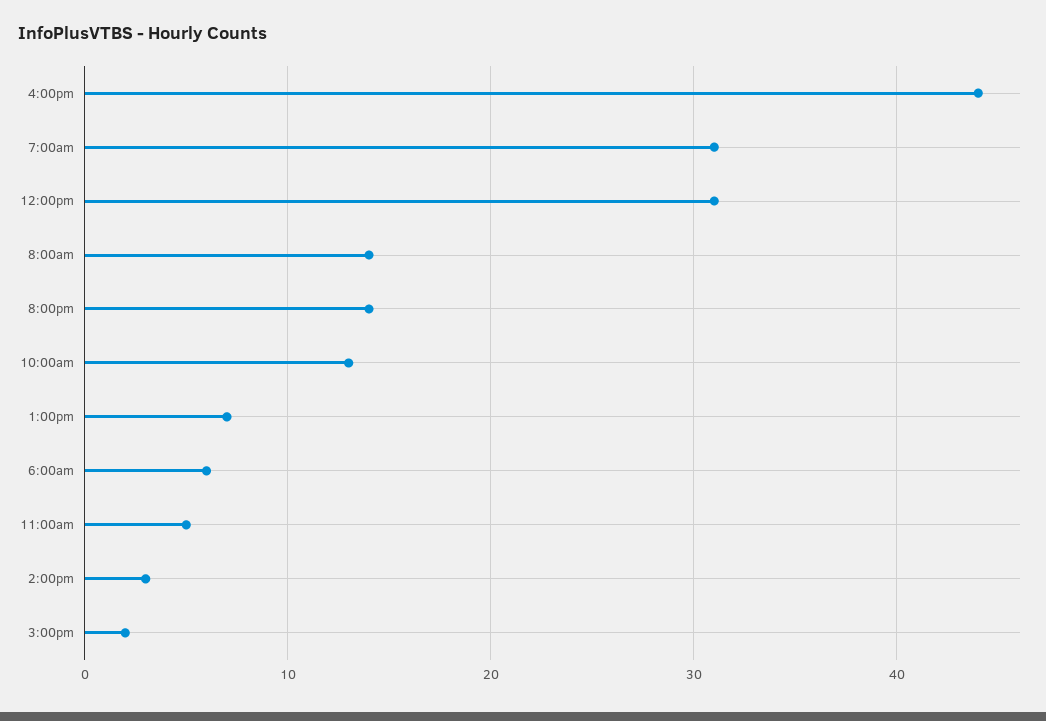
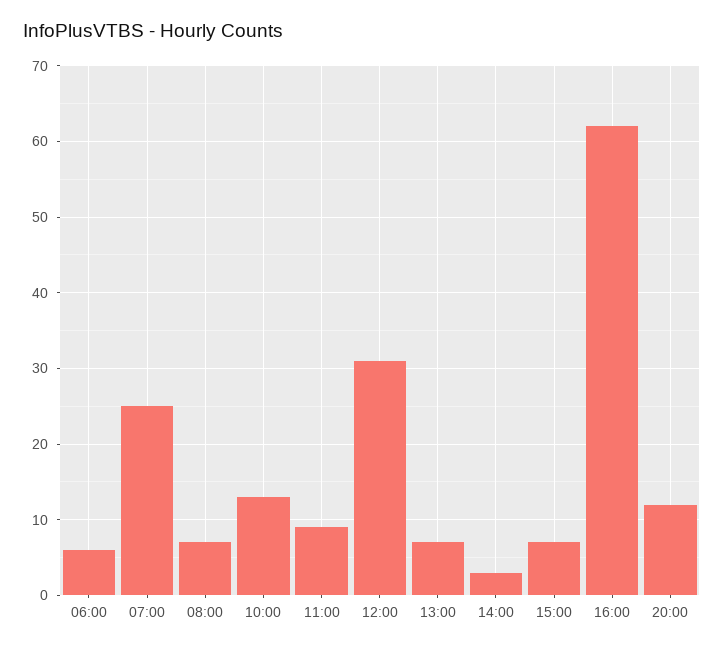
4:00pm: 44 -> 62
7:00am: 31 -> 25
8:00am: 14 -> 7
8:00pm: 14 -> 12
11:00am: 5 -> 9
3:00pm: 2 -> 7

